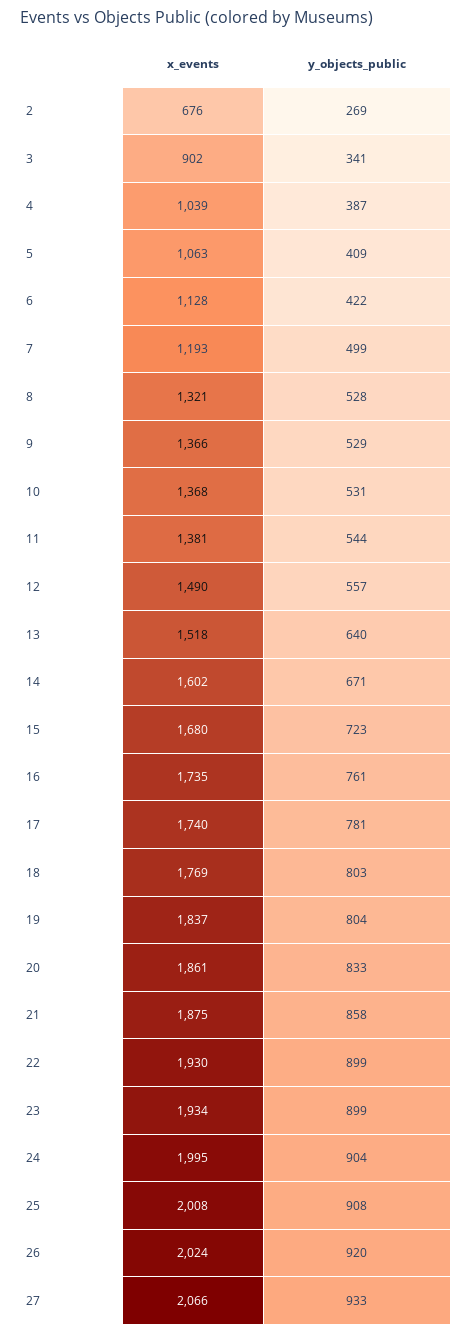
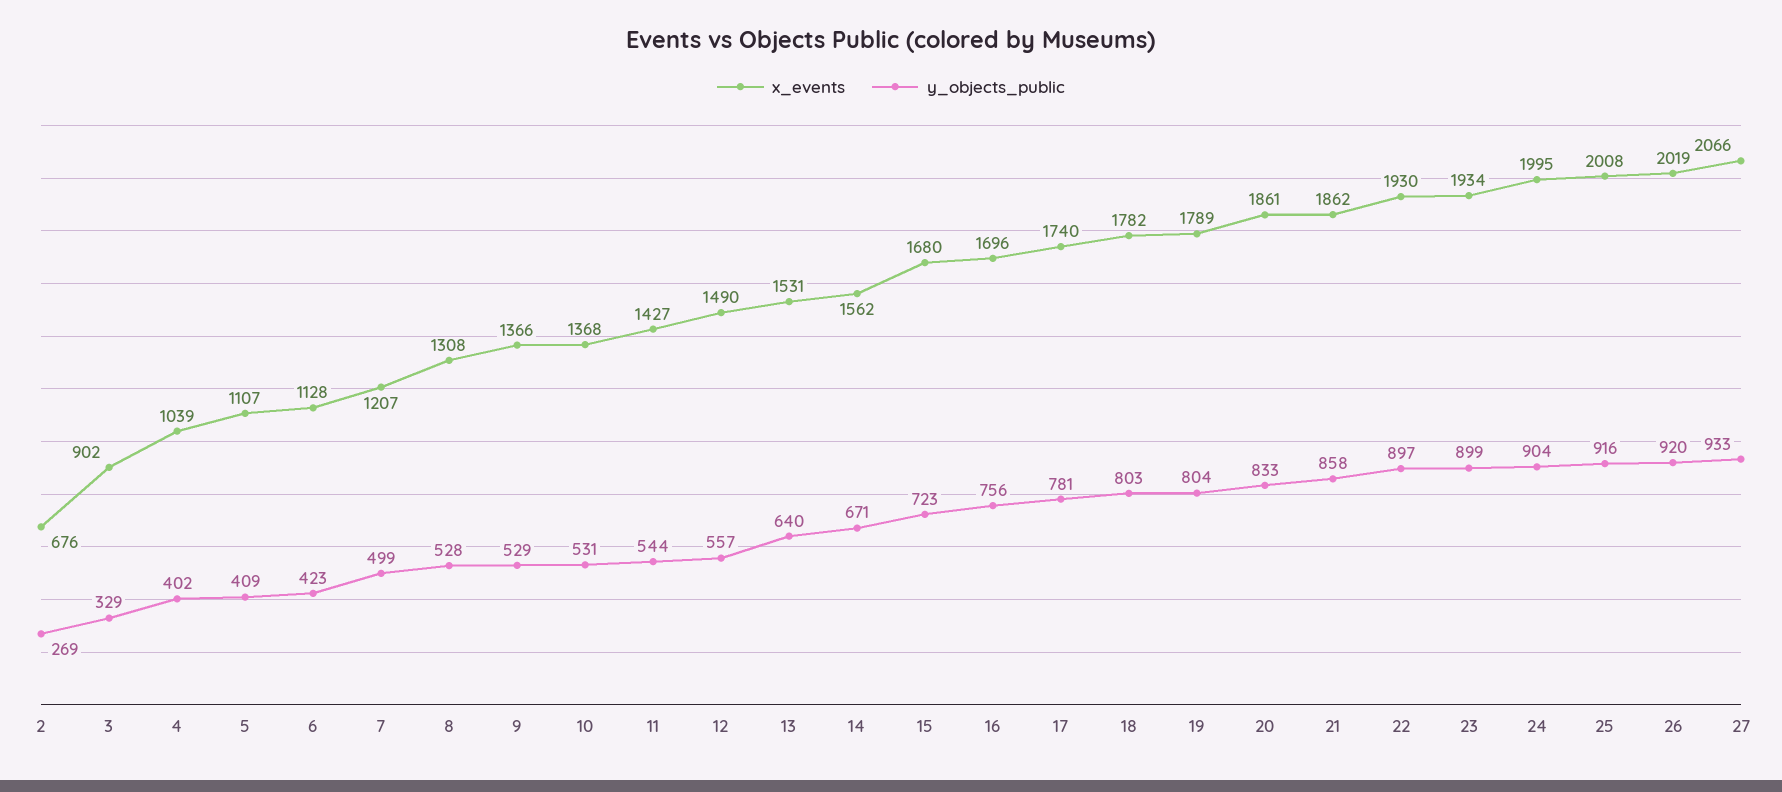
y_objects_public, 3: 341 -> 329
y_objects_public, 4: 387 -> 402
x_events, 5: 1063 -> 1107
y_objects_public, 6: 422 -> 423
x_events, 7: 1193 -> 1207
x_events, 8: 1321 -> 1308
x_events, 11: 1381 -> 1427
x_events, 13: 1518 -> 1531
x_events, 14: 1602 -> 1562
x_events, 16: 1735 -> 1696
y_objects_public, 16: 761 -> 756
x_events, 18: 1769 -> 1782
x_events, 19: 1837 -> 1789
x_events, 21: 1875 -> 1862
y_objects_public, 22: 899 -> 897
y_objects_public, 25: 908 -> 916
x_events, 26: 2024 -> 2019

